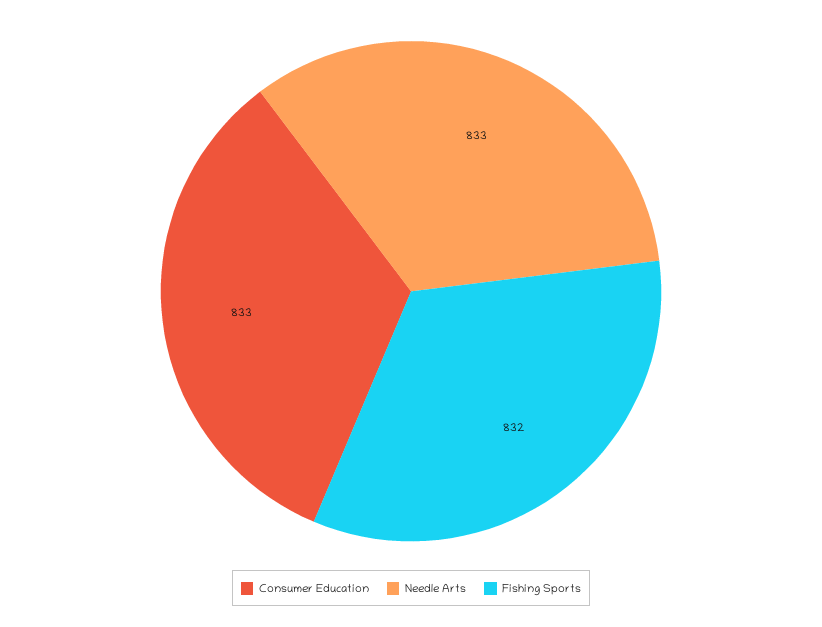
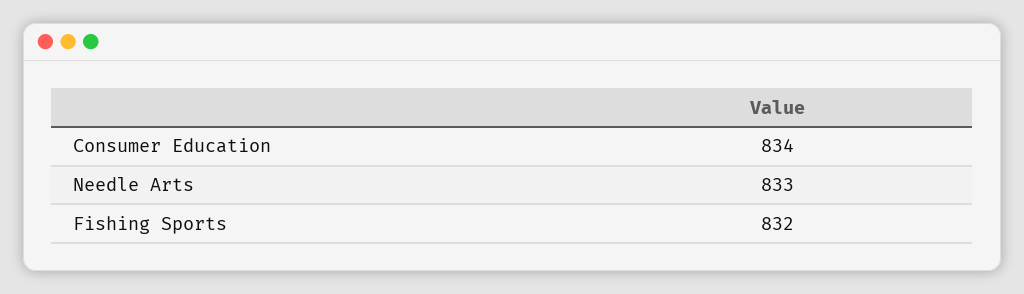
Consumer Education: 833 -> 834

